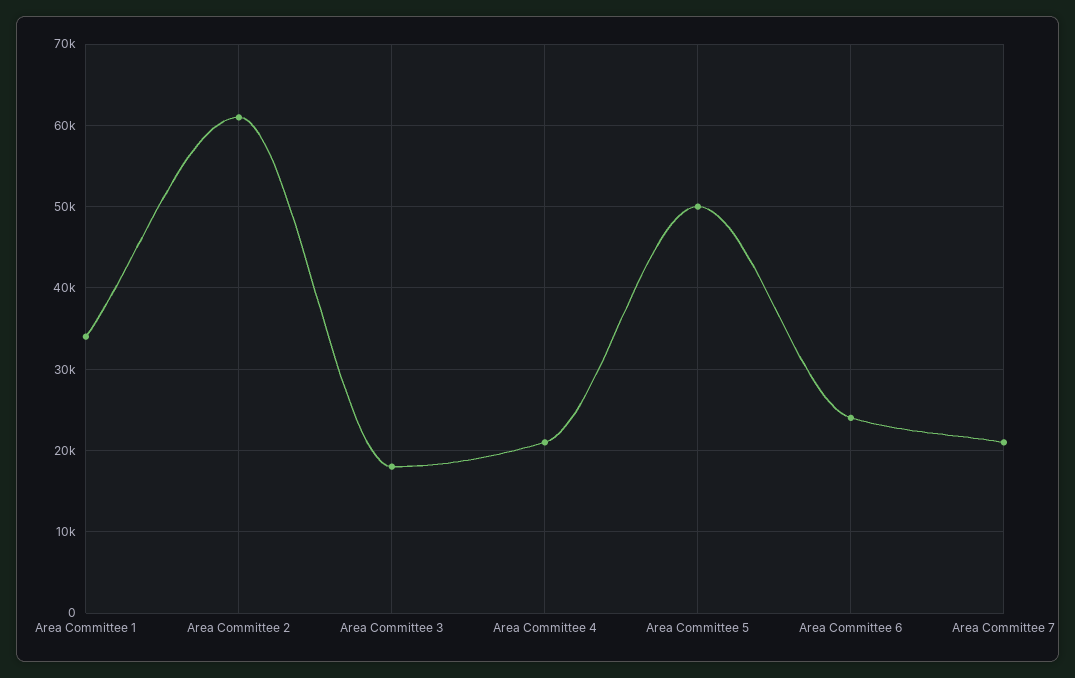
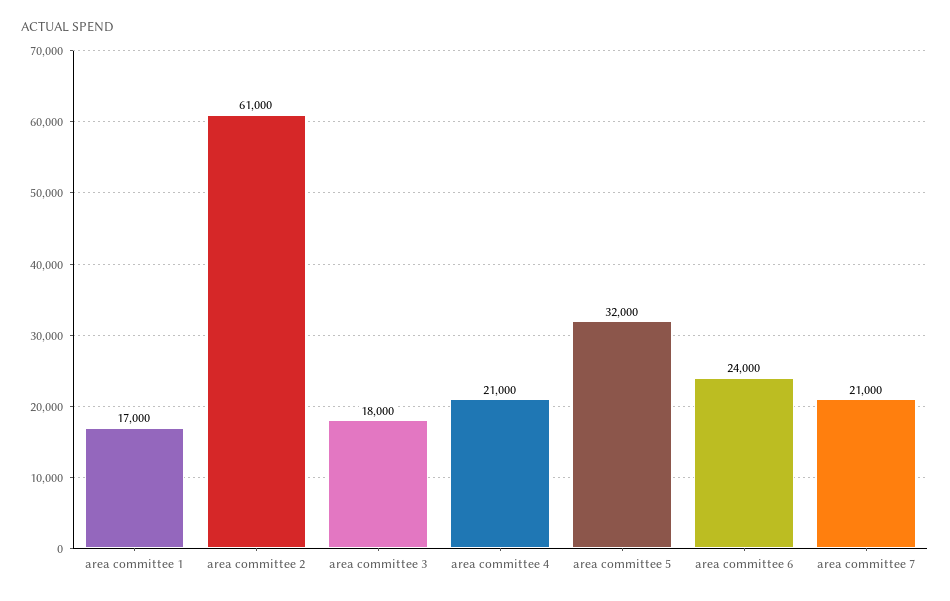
Area Committee 1: 34000 -> 17000
Area Committee 5: 50000 -> 32000

